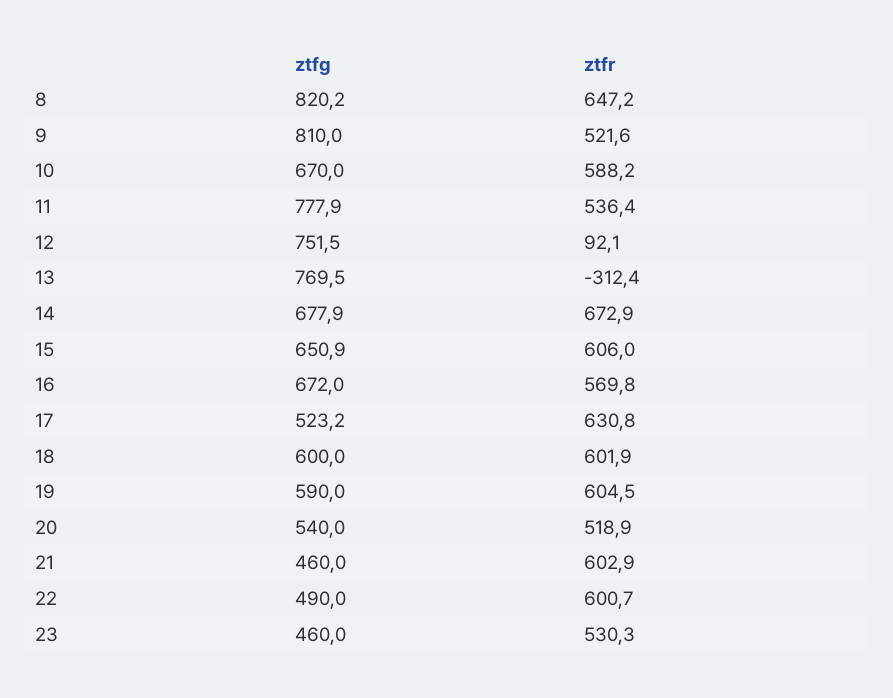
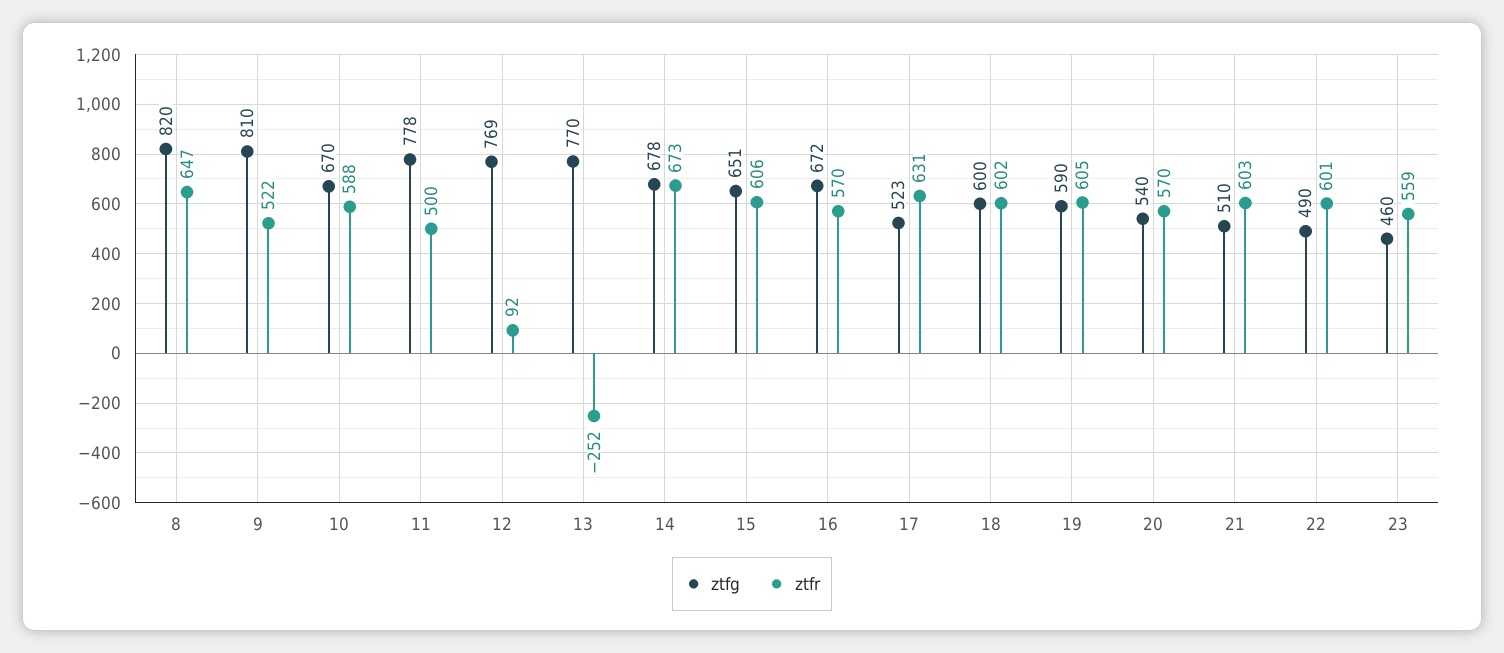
ztfr, 11: 536.4 -> 500
ztfg, 12: 751.5 -> 769
ztfr, 13: -312.4 -> -252
ztfr, 20: 518.9 -> 570
ztfg, 21: 460 -> 510
ztfr, 23: 530.3 -> 559

